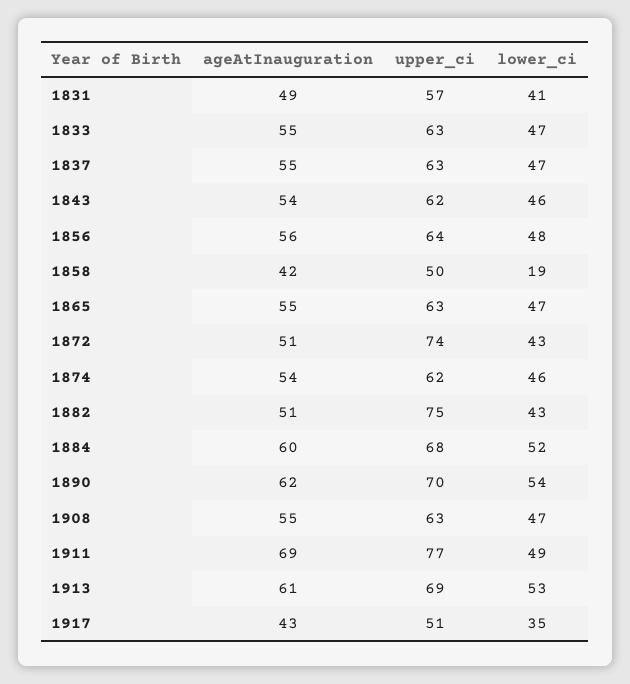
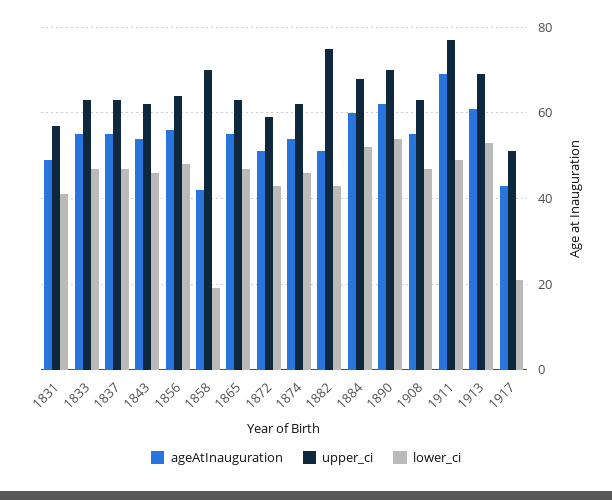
upper_ci, 1858: 50 -> 70
upper_ci, 1872: 74 -> 60
lower_ci, 1917: 35 -> 20

